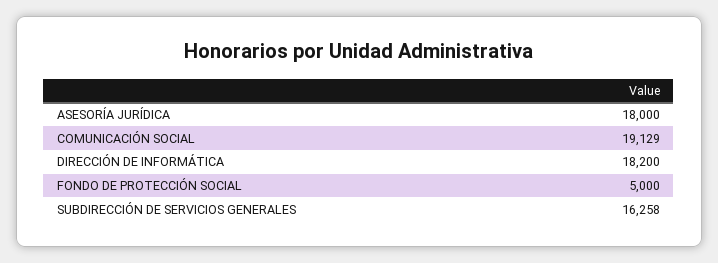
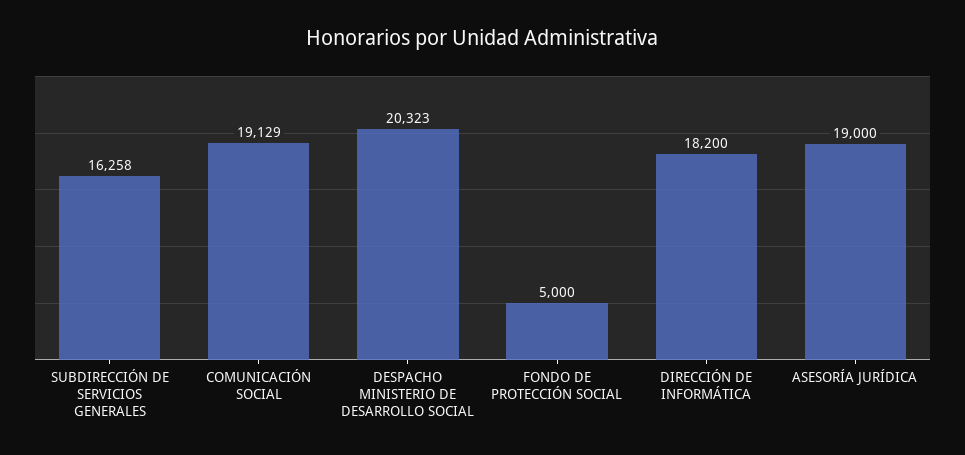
ASESORÍA JURÍDICA: 18000 -> 19000
DESPACHO MINISTERIO DE DESARROLLO SOCIAL: none -> 20323

